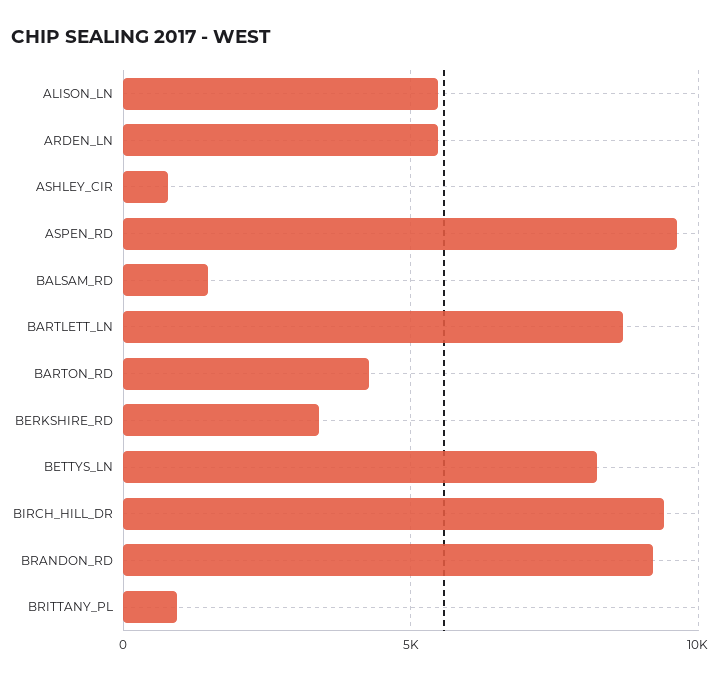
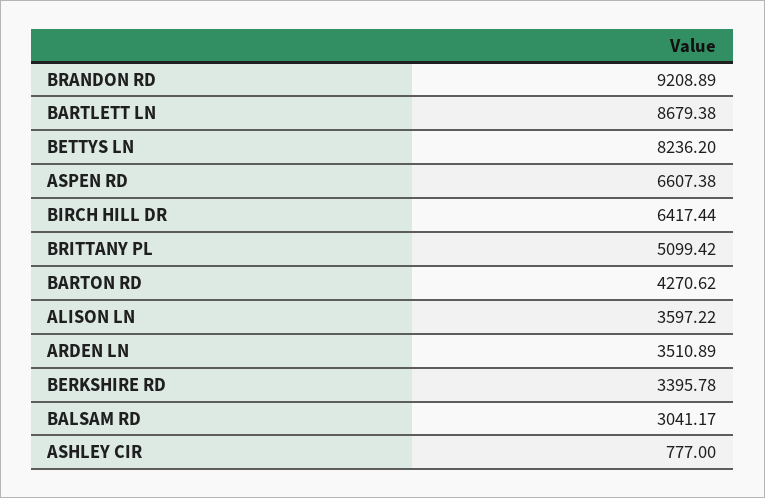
ALISON_LN: 5500 -> 3597.22
ARDEN_LN: 5500 -> 3510.89
ASPEN_RD: 9500 -> 6607.38
BALSAM_RD: 1500 -> 3041.17
BIRCH_HILL_DR: 9500 -> 6417.44
BRITTANY_PL: 1000 -> 5099.42

